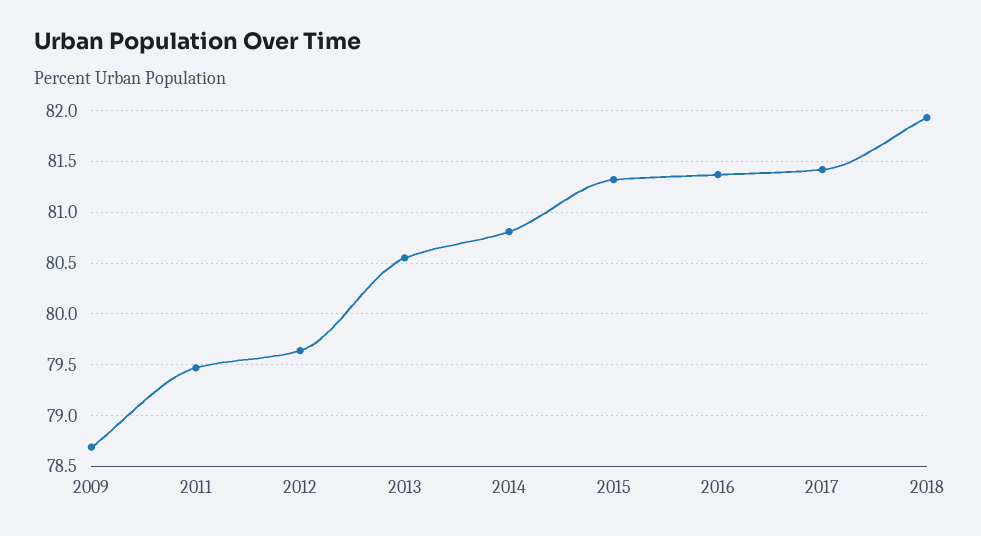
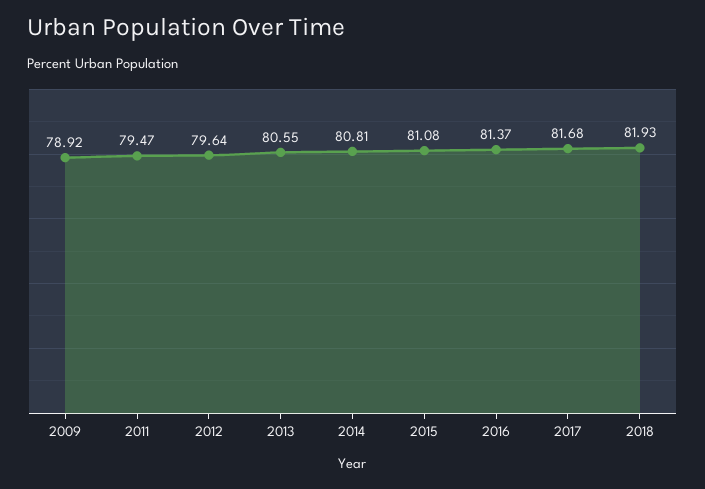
2009: 78.7 -> 78.92
2015: 81.3 -> 81.08
2017: 81.4 -> 81.68

